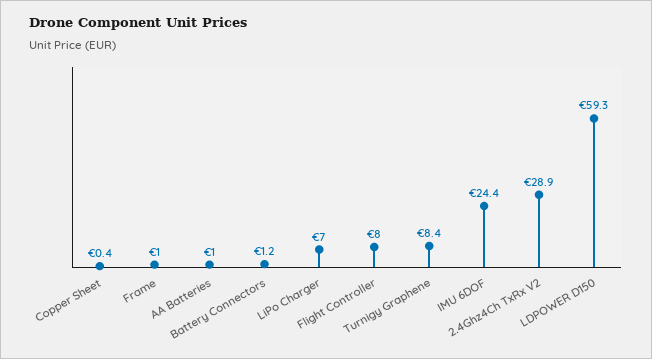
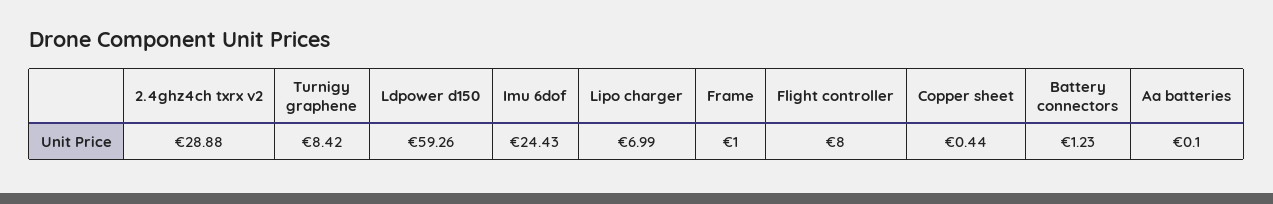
AA Batteries: 1 -> 0.1

